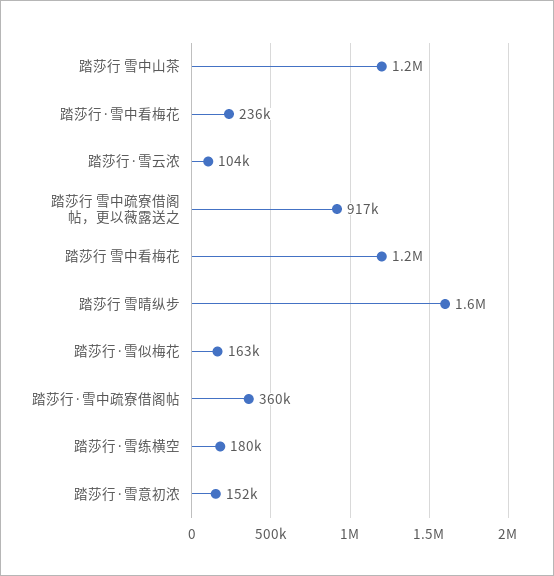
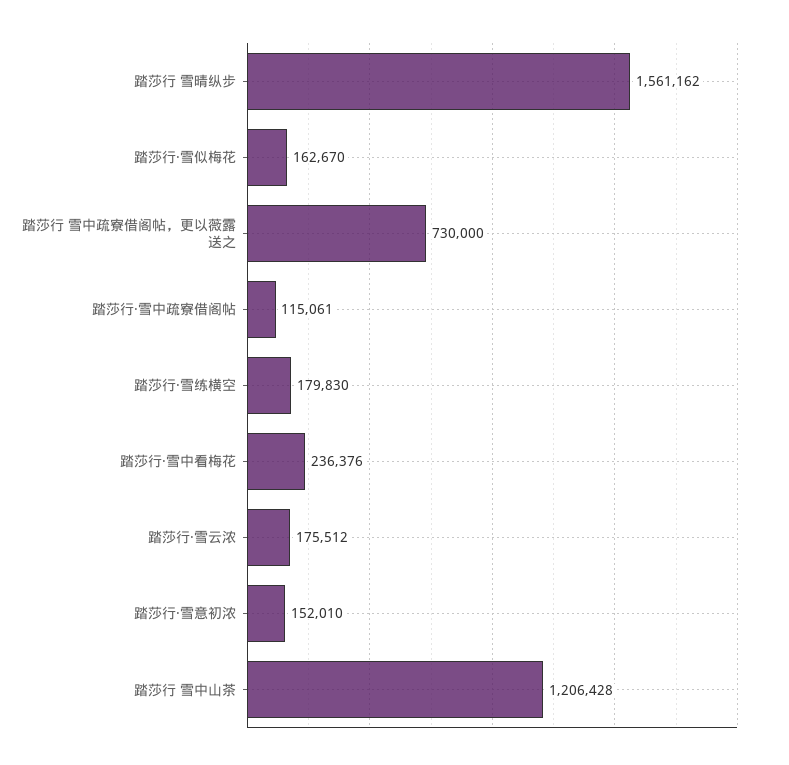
踏莎行·雪云浓: 104000 -> 175512
踏莎行 雪中疏寮借阁帖，更以薇露送之: 917000 -> 730000
踏莎行 雪中看梅花: 1200000 -> none
踏莎行·雪中疏寮借阁帖: 360000 -> 115061

